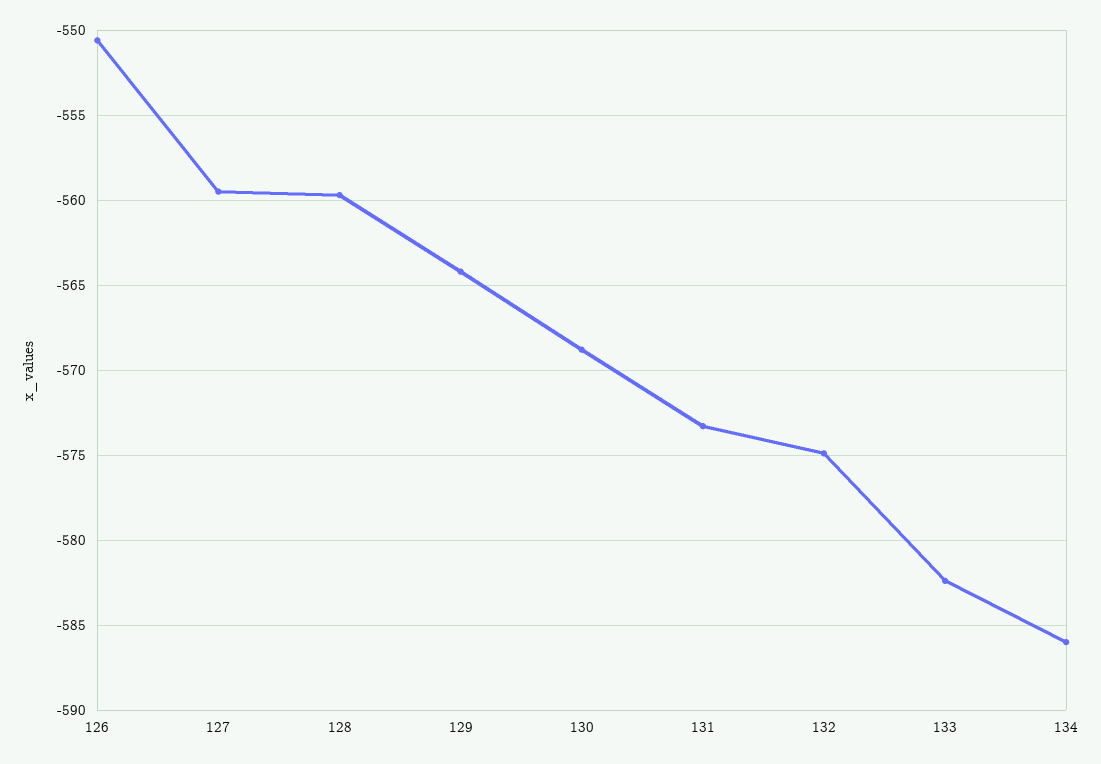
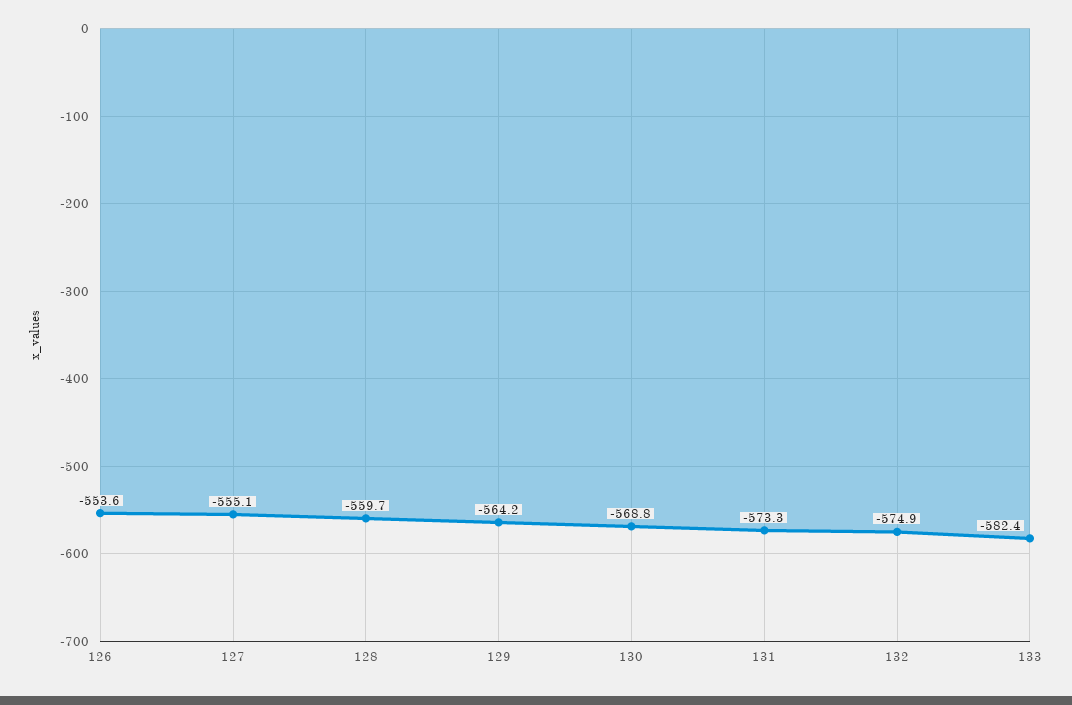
126: -550.5 -> -553.6
127: -559.5 -> -555.1
134: -586 -> none

